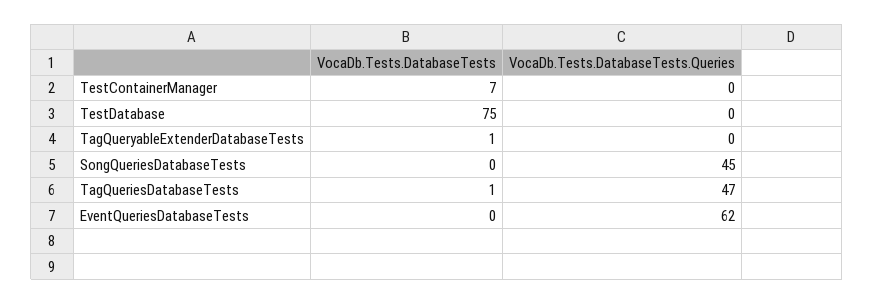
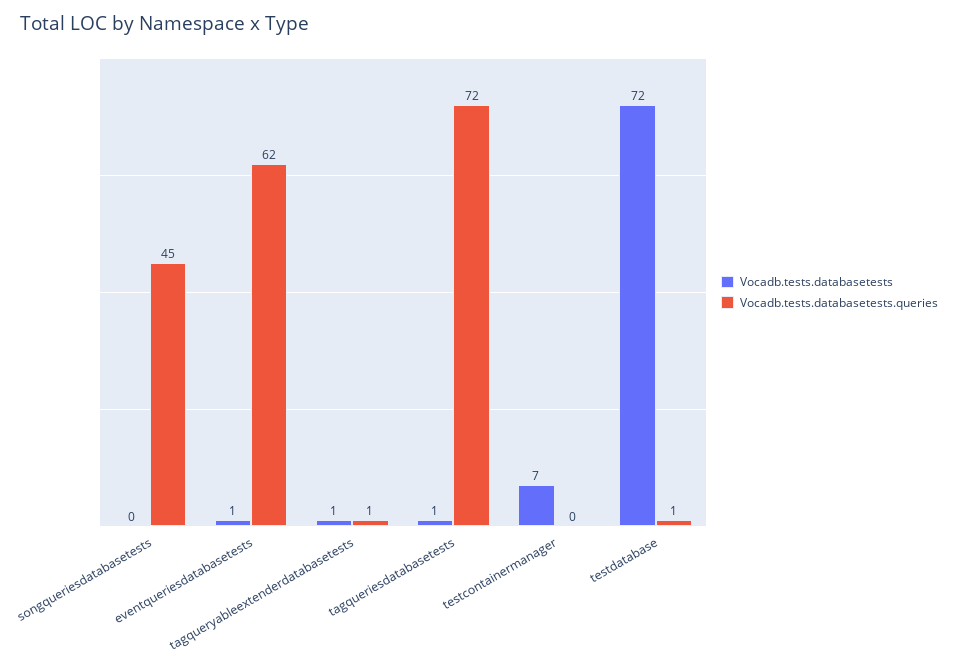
VocaDb.Tests.DatabaseTests, TestDatabase: 75 -> 72
VocaDb.Tests.DatabaseTests.Queries, TestDatabase: 0 -> 1
VocaDb.Tests.DatabaseTests.Queries, TagQueryableExtenderDatabaseTests: 0 -> 1
VocaDb.Tests.DatabaseTests.Queries, TagQueriesDatabaseTests: 47 -> 72
VocaDb.Tests.DatabaseTests, EventQueriesDatabaseTests: 0 -> 1

